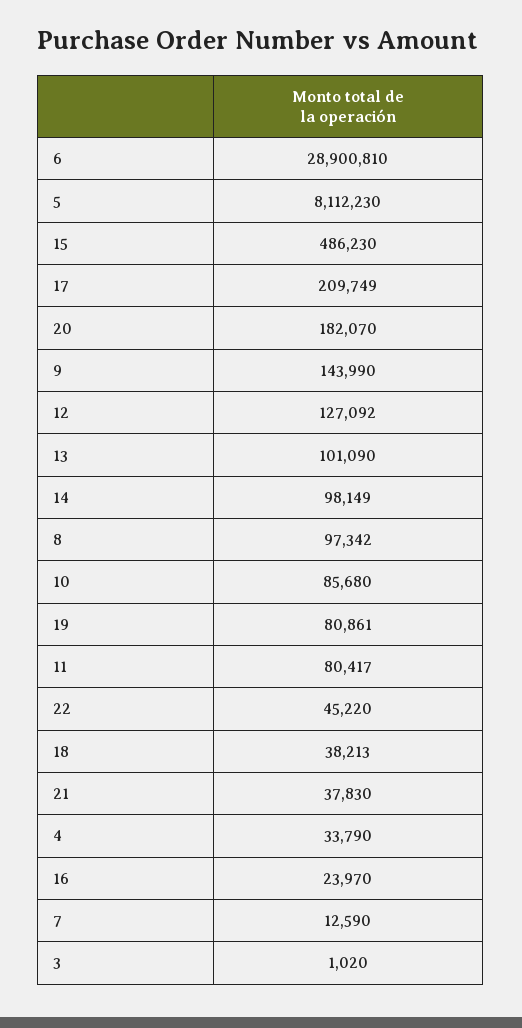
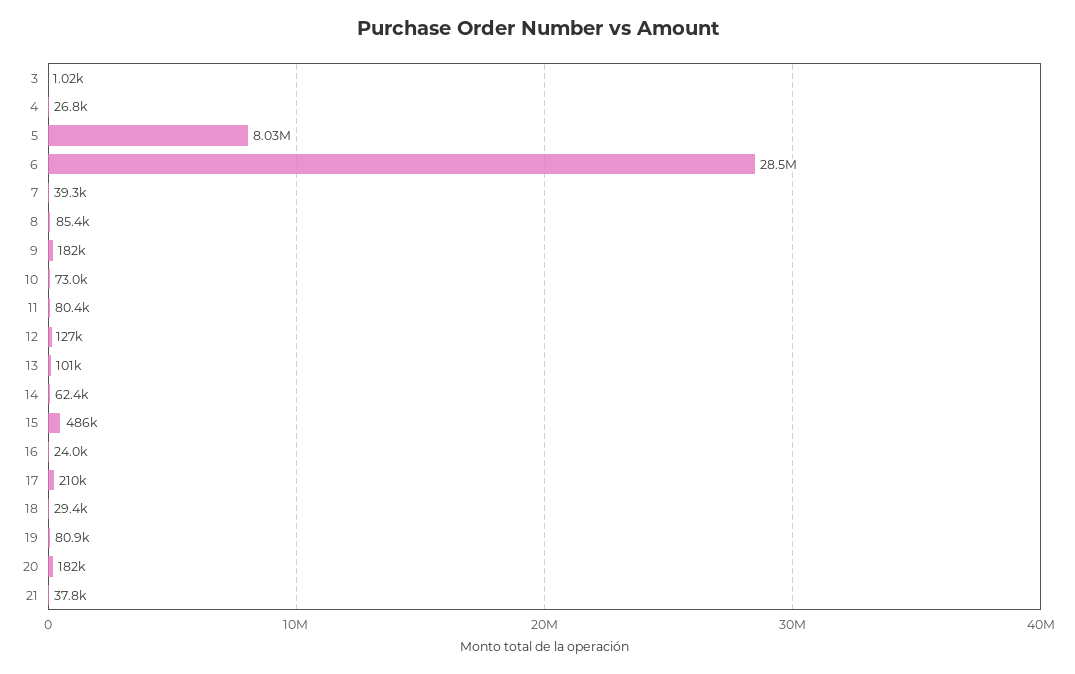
6: 28900810 -> 28500000
5: 8112230 -> 8030000
9: 143990 -> 182000
14: 98149 -> 62400
8: 97342 -> 85400
10: 85680 -> 73000
22: 45220 -> none
18: 38213 -> 29400
4: 33790 -> 26800
7: 12590 -> 39300

